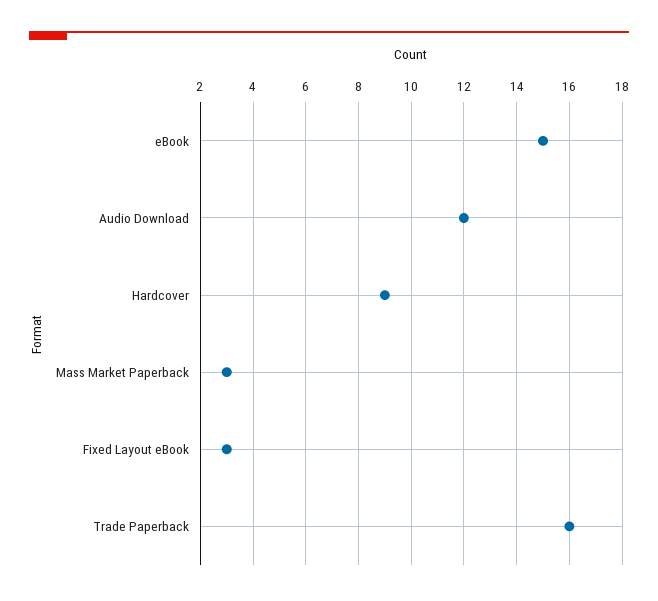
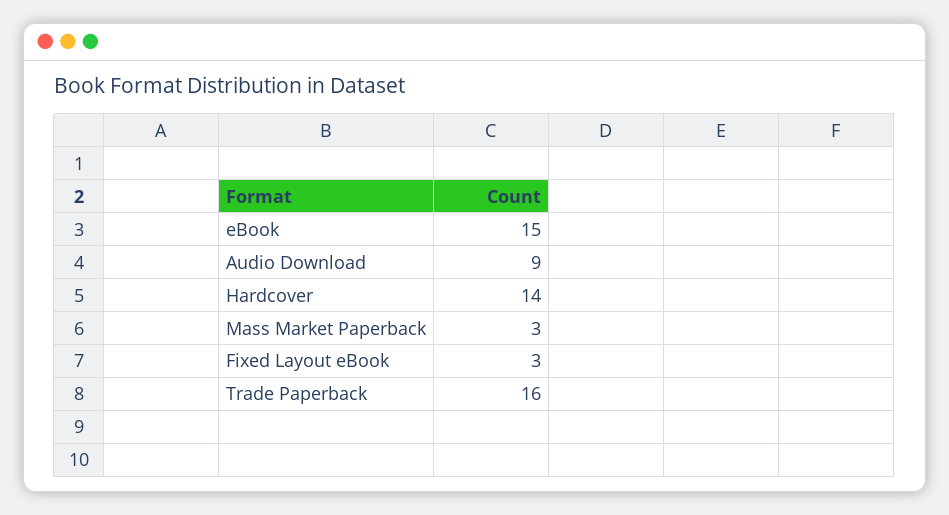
Audio Download: 12 -> 9
Hardcover: 9 -> 14

